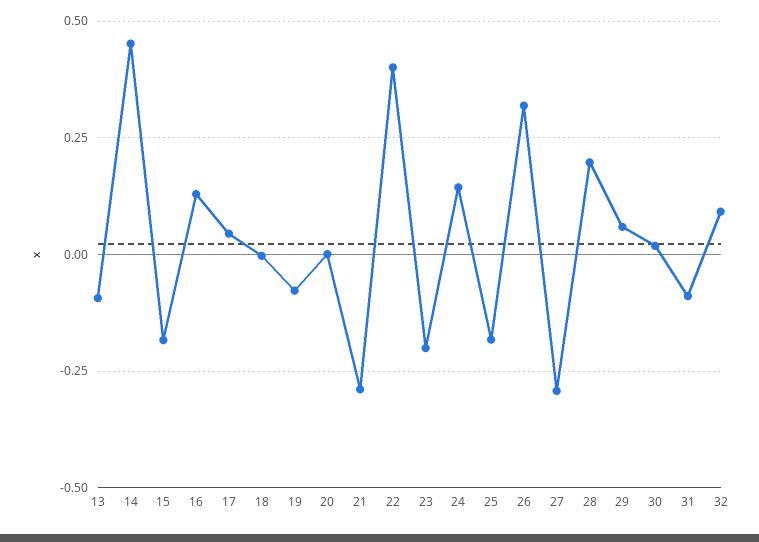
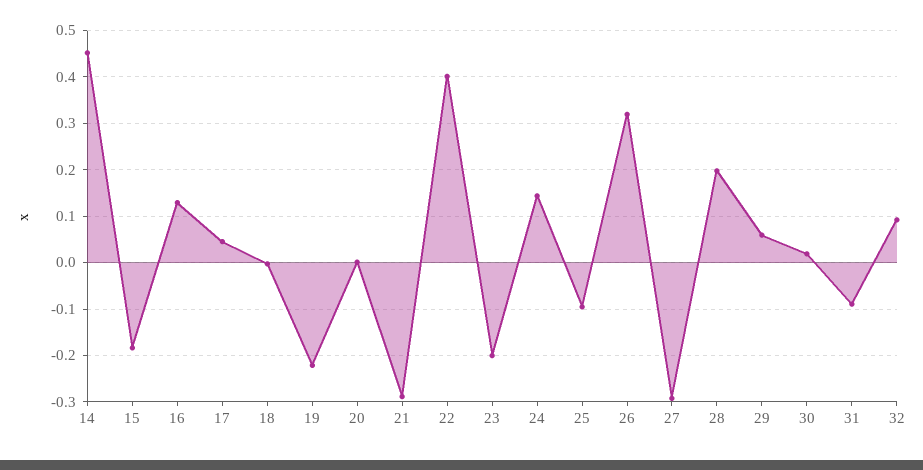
13: -0.1 -> none
19: -0.075 -> -0.22
25: -0.175 -> -0.1

